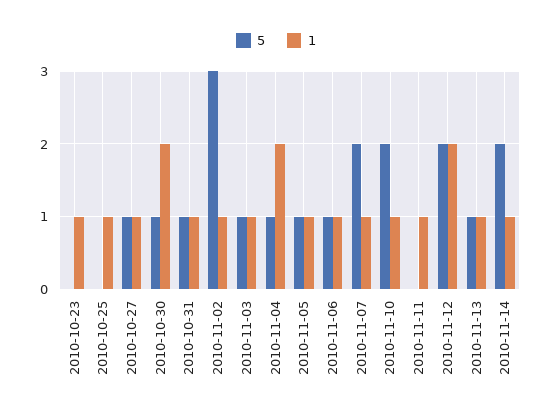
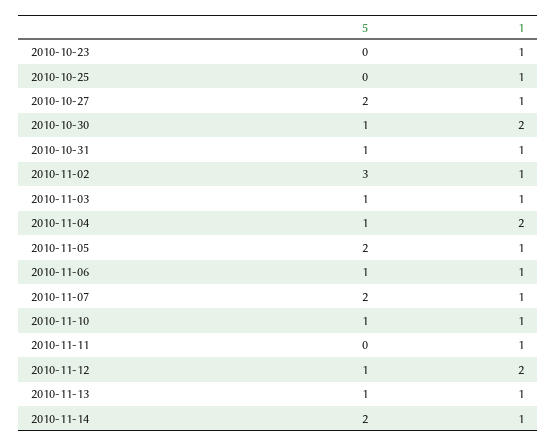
5, 2010-10-27: 1 -> 2
5, 2010-11-05: 1 -> 2
5, 2010-11-10: 2 -> 1
5, 2010-11-12: 2 -> 1

